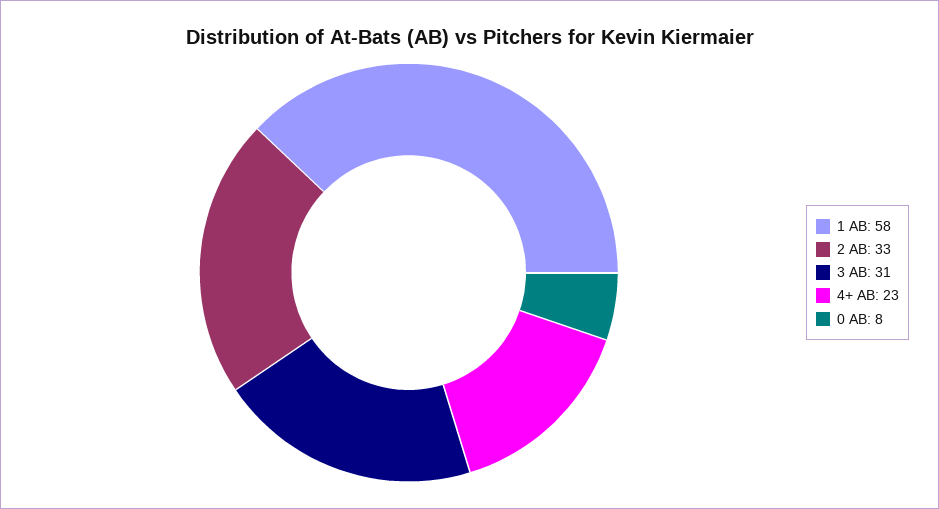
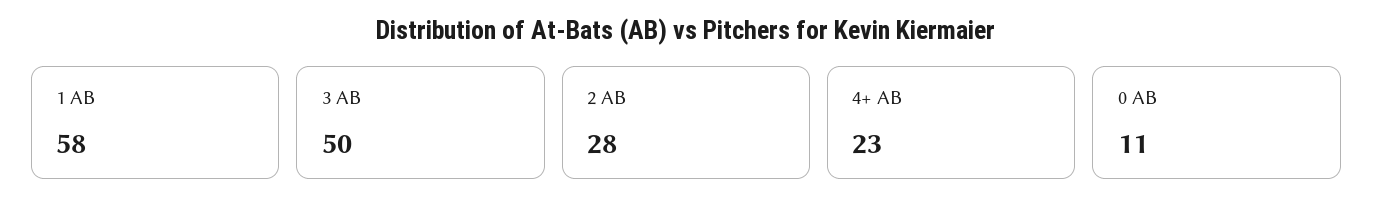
2 AB: 33 -> 28
3 AB: 31 -> 50
0 AB: 8 -> 11

